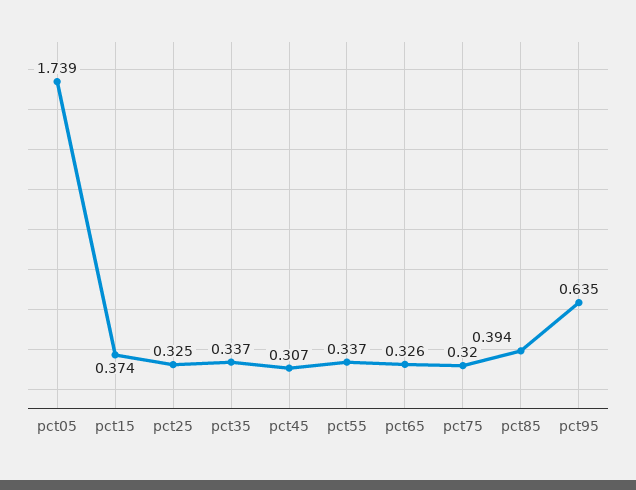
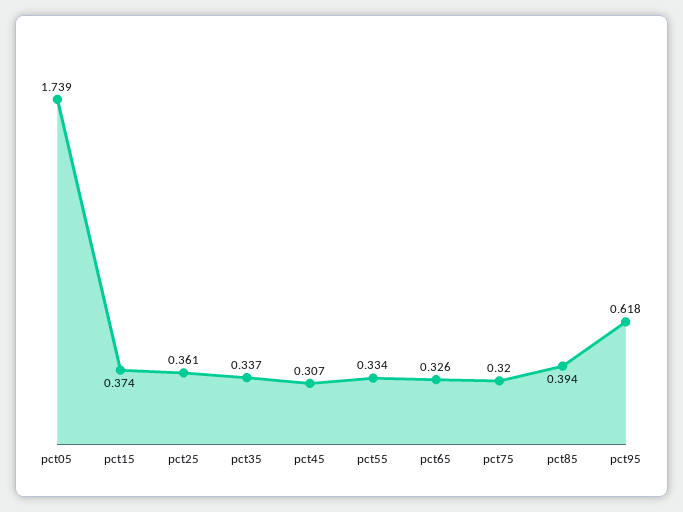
pct25: 0.325 -> 0.361
pct55: 0.337 -> 0.334
pct95: 0.635 -> 0.618

